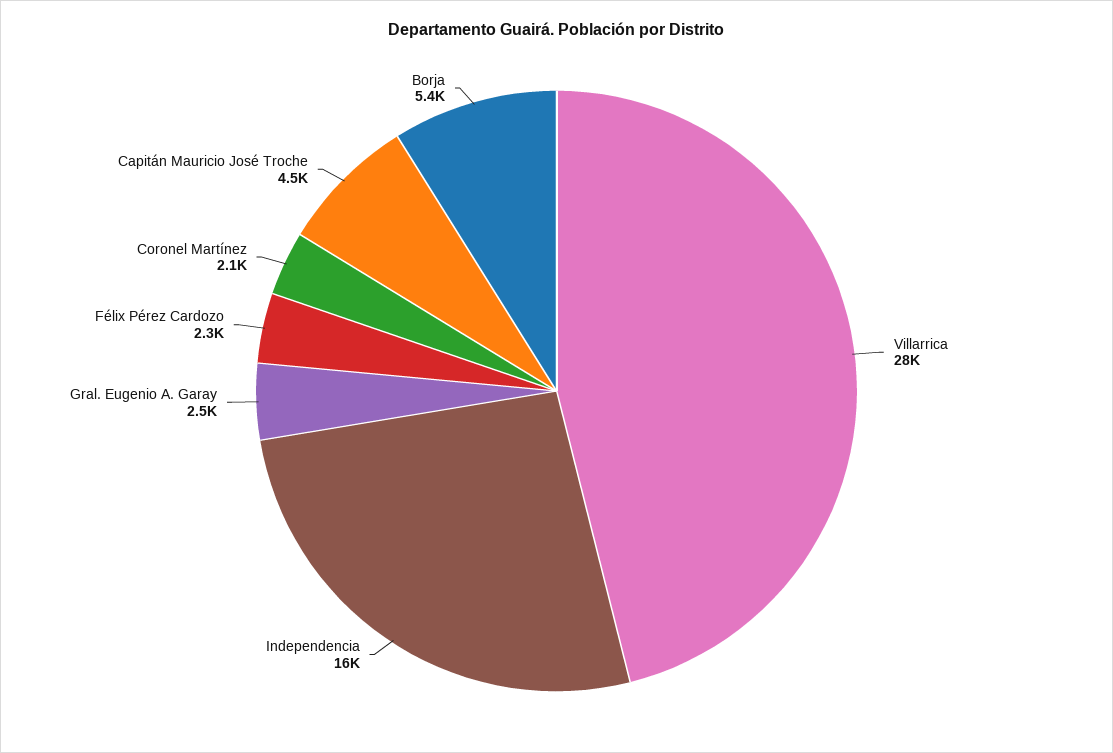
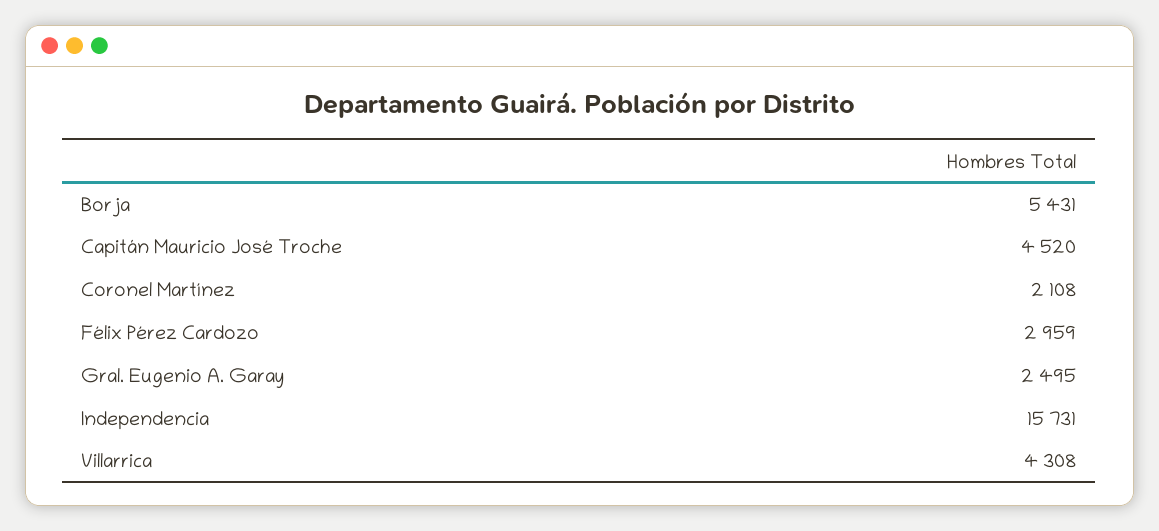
Villarrica: 28000 -> 4308
Félix Pérez Cardozo: 2300 -> 2959

